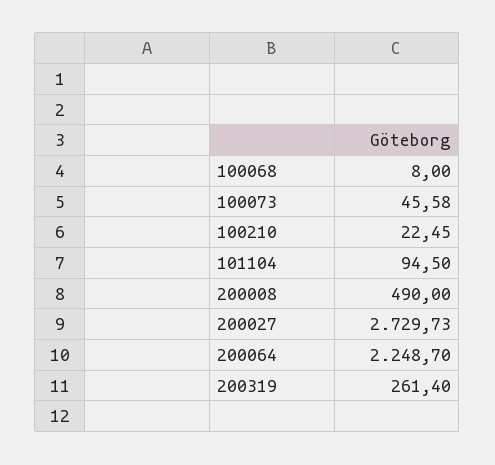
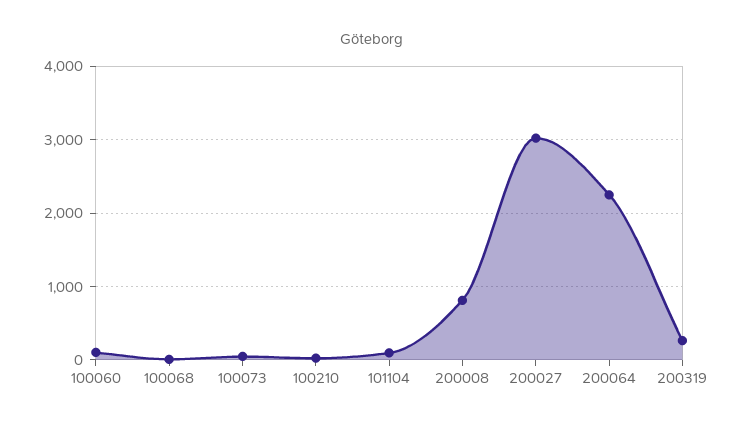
200008: 490 -> 800
200027: 2729.73 -> 3000
100060: none -> 100

